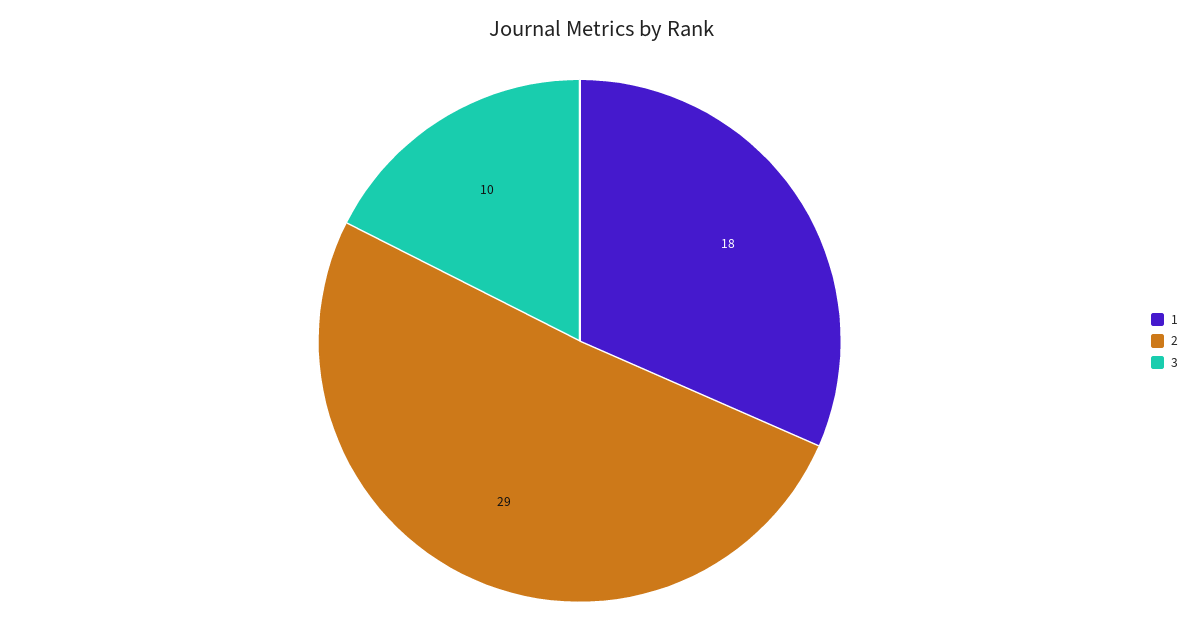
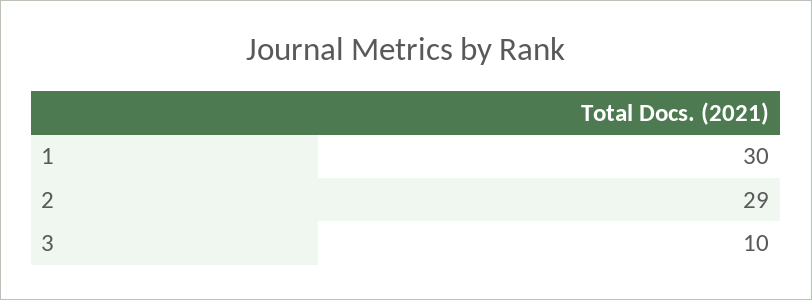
1: 18 -> 30

